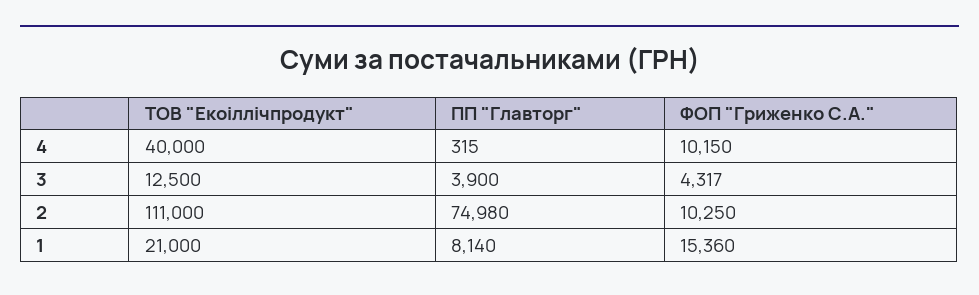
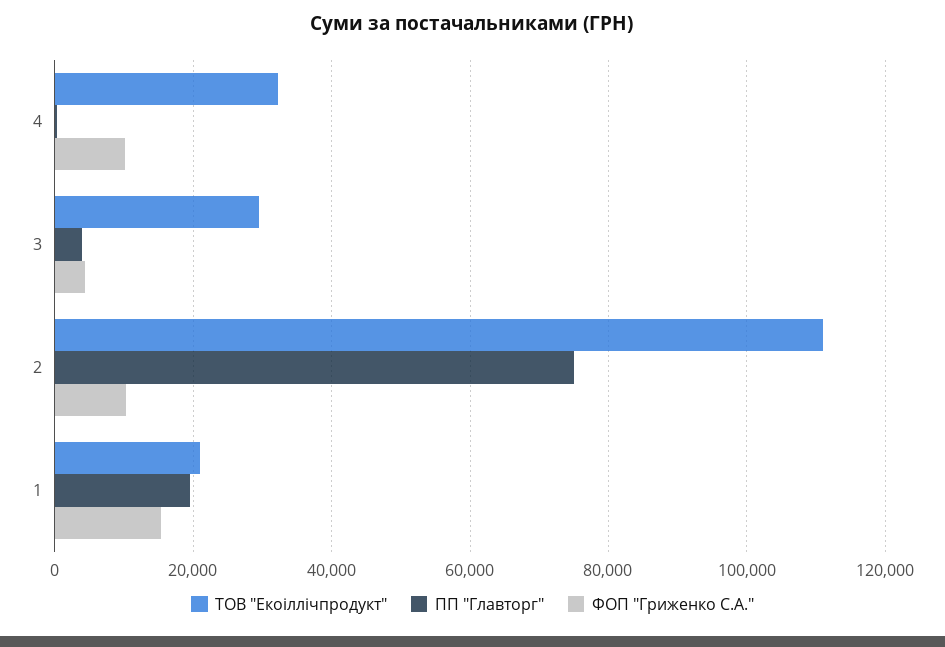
ТОВ "Екоіллічпродукт", 4: 40000 -> 32000
ТОВ "Екоіллічпродукт", 3: 12500 -> 30000
ПП "Главторг", 1: 8140 -> 20000

